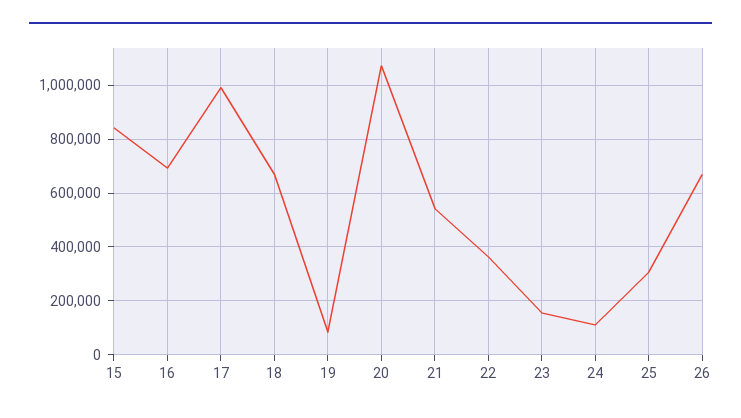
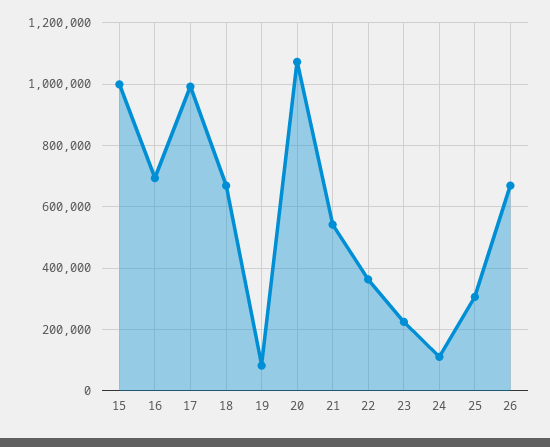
15: 850000 -> 1000000
23: 150000 -> 220000

